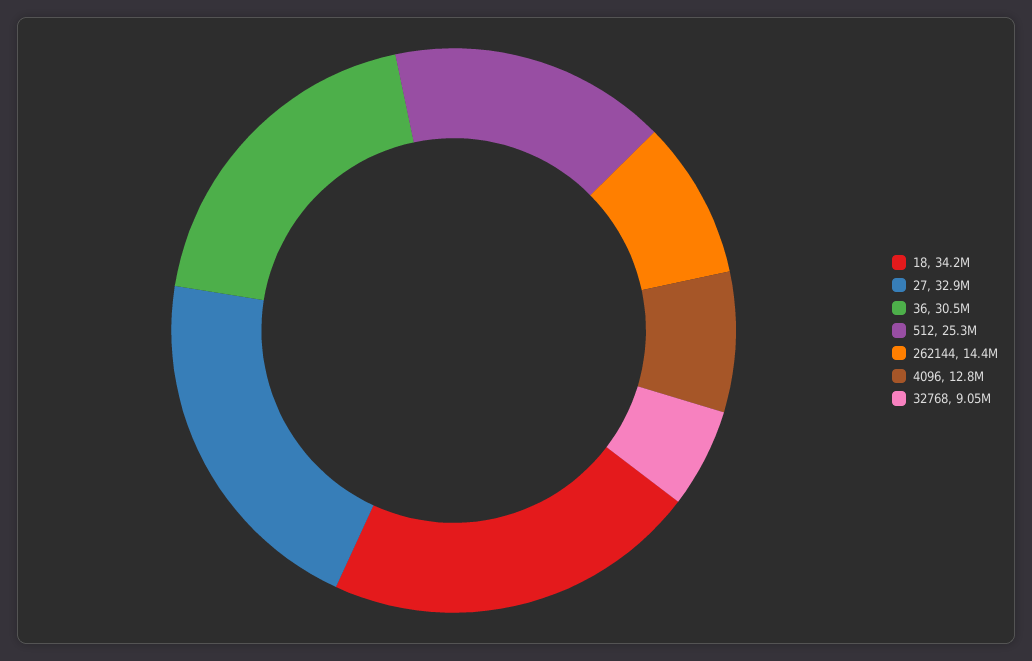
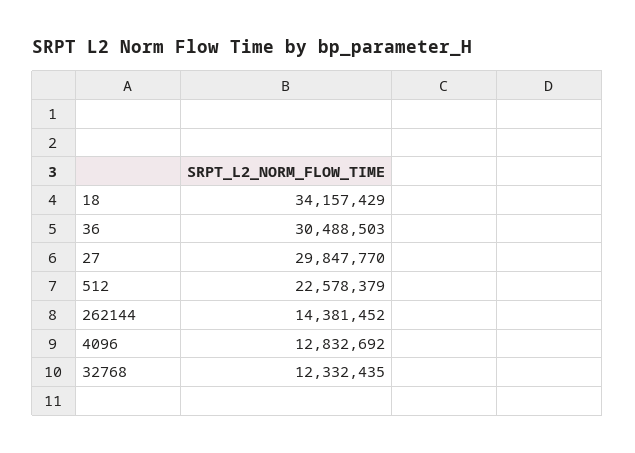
27: 32900000 -> 29847770
512: 25300000 -> 22578379
32768: 9050000 -> 12332435

